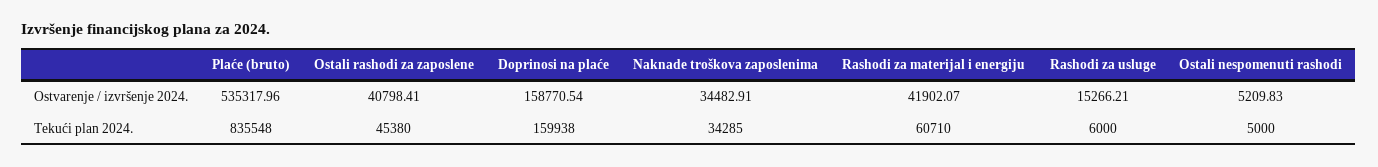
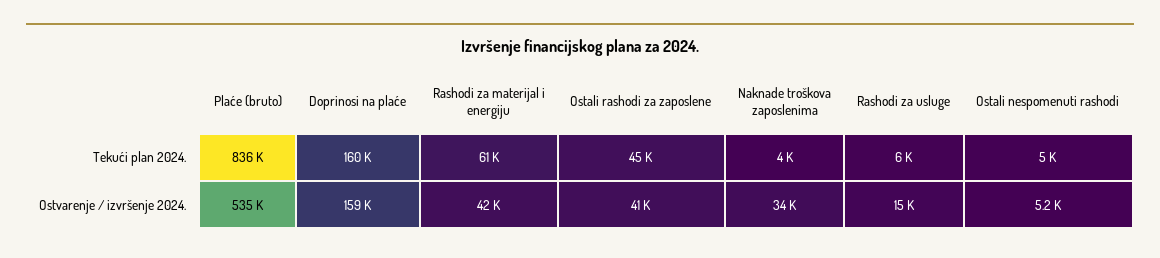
Naknade troškova zaposlenima, Tekući plan 2024.: 34285 -> 4000

